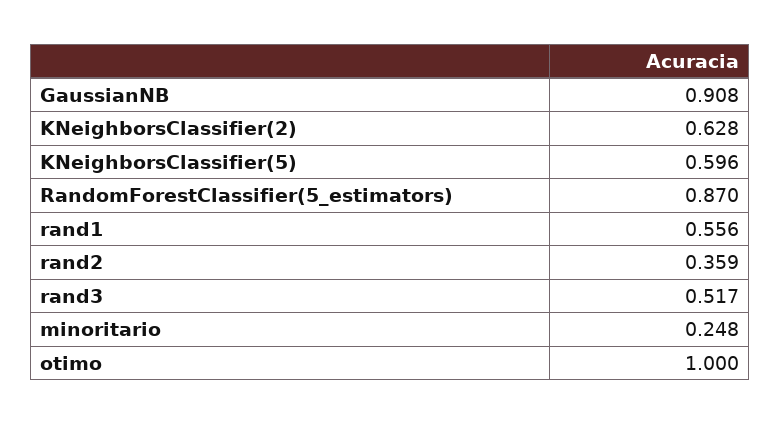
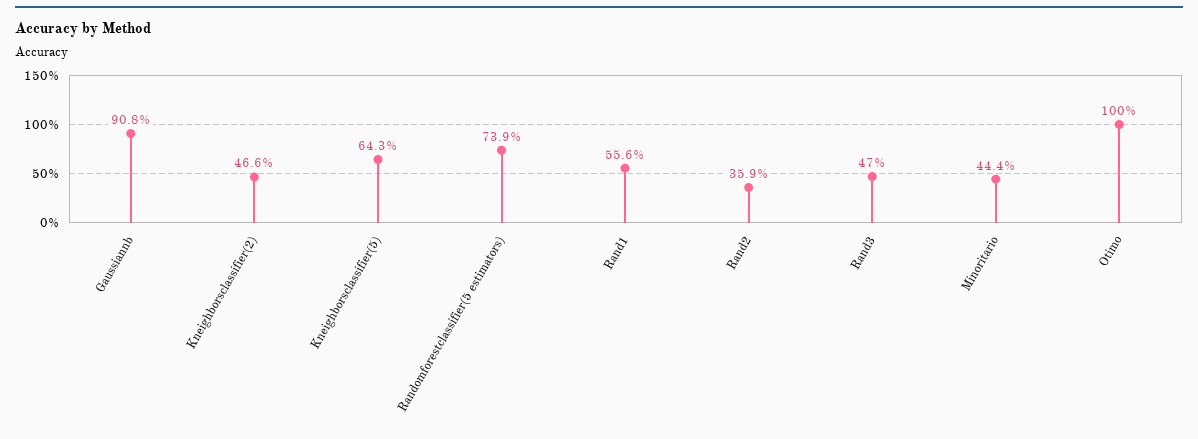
KNeighborsClassifier(2): 0.628 -> 0.466
KNeighborsClassifier(5): 0.596 -> 0.643
RandomForestClassifier(5_estimators): 0.87 -> 0.739
rand3: 0.517 -> 0.47
minoritario: 0.248 -> 0.444

